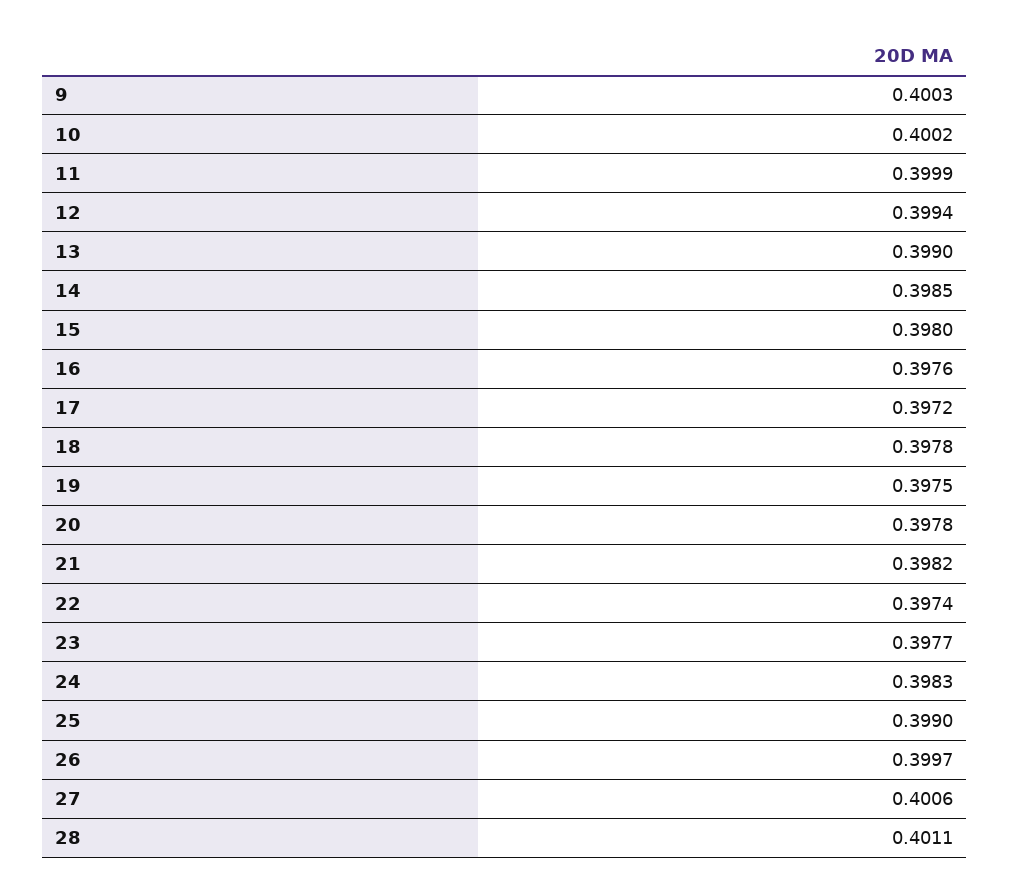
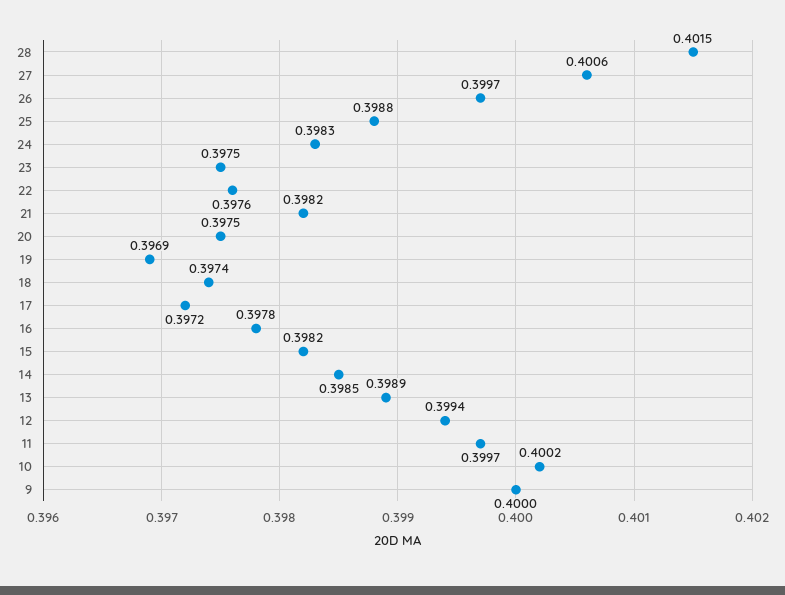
9: 0.4003 -> 0.4
11: 0.3999 -> 0.3997
13: 0.399 -> 0.3989
15: 0.398 -> 0.3982
16: 0.3976 -> 0.3978
18: 0.3978 -> 0.3974
19: 0.3975 -> 0.3969
20: 0.3978 -> 0.3975
22: 0.3974 -> 0.3976
23: 0.3977 -> 0.3975
25: 0.399 -> 0.3988
28: 0.4011 -> 0.4015

